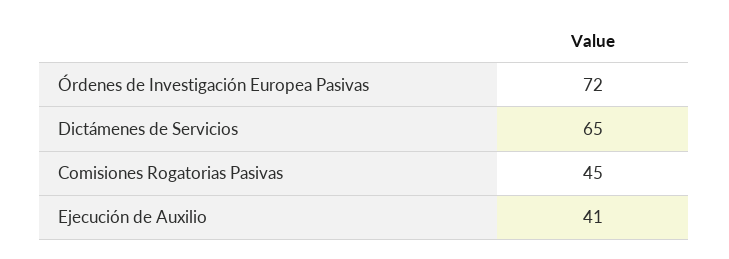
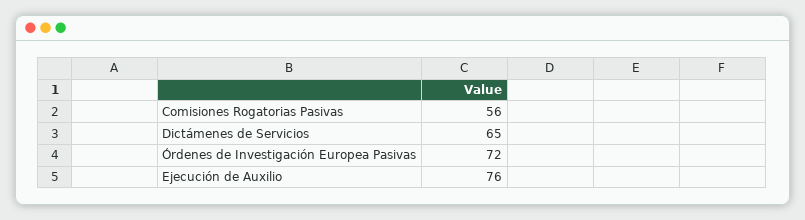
Comisiones Rogatorias Pasivas: 45 -> 56
Ejecución de Auxilio: 41 -> 76

